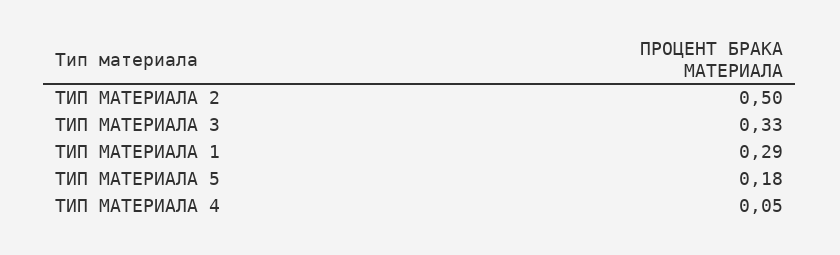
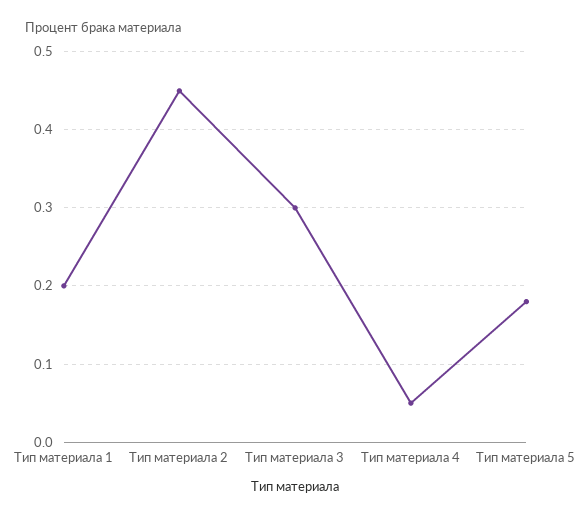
ТИП МАТЕРИАЛА 2: 0.5 -> 0.45
ТИП МАТЕРИАЛА 3: 0.33 -> 0.3
ТИП МАТЕРИАЛА 1: 0.29 -> 0.2

